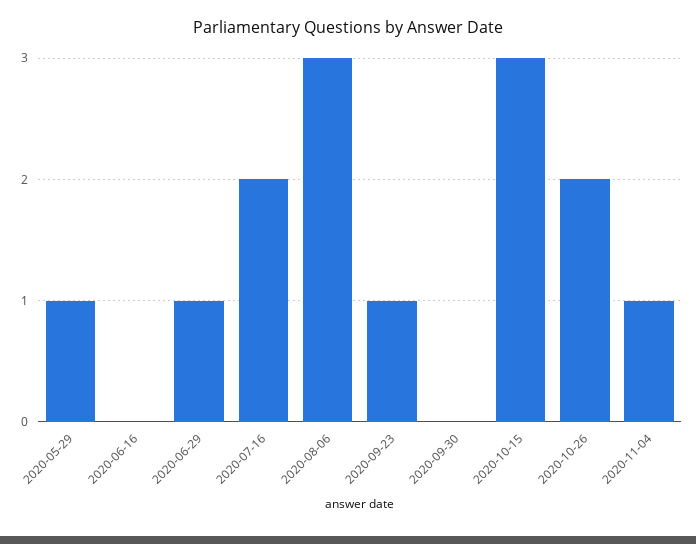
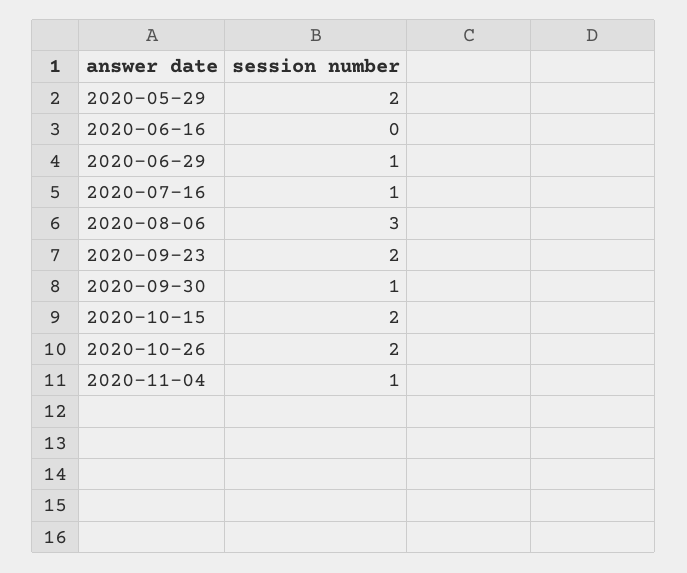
2020-05-29: 1 -> 2
2020-07-16: 2 -> 1
2020-09-23: 1 -> 2
2020-09-30: 0 -> 1
2020-10-15: 3 -> 2

